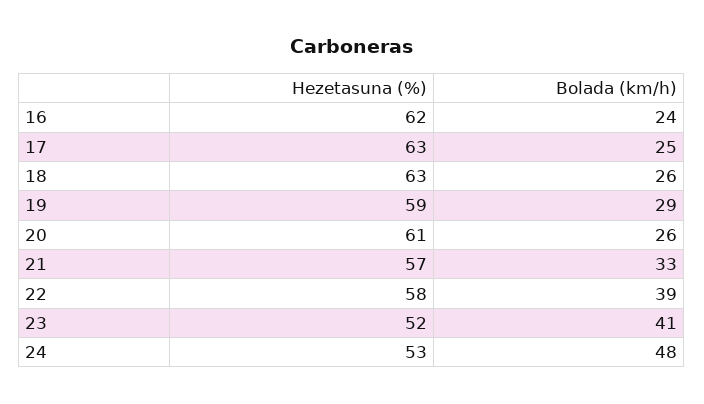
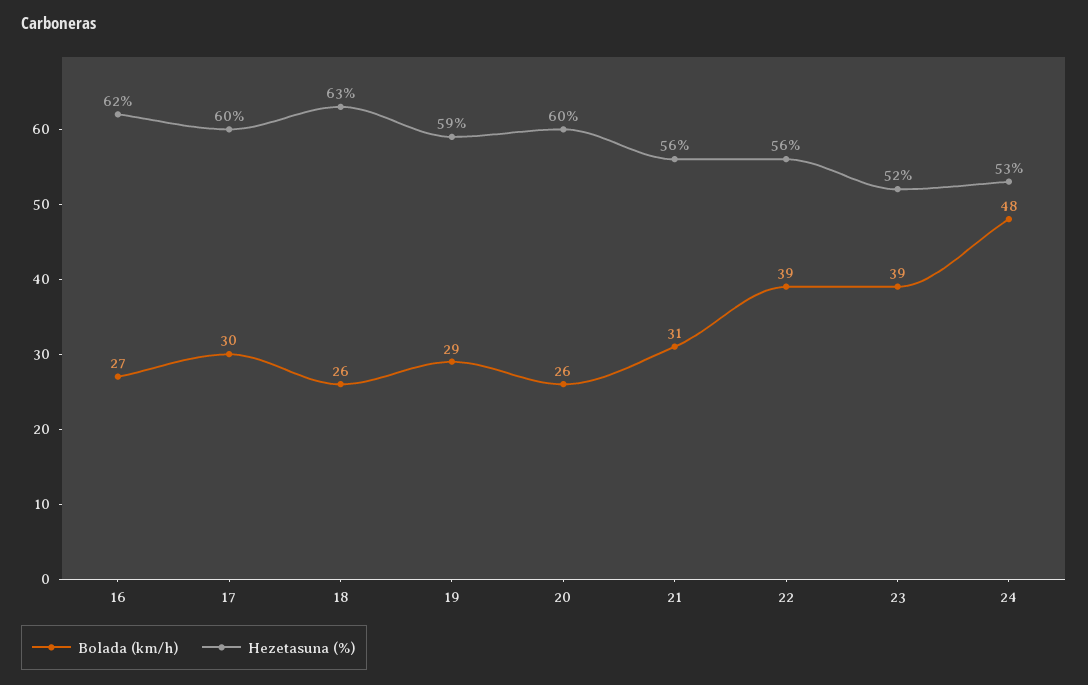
Bolada (km/h), 16: 24 -> 27
Hezetasuna (%), 17: 63 -> 60
Bolada (km/h), 17: 25 -> 30
Hezetasuna (%), 20: 61 -> 60
Hezetasuna (%), 21: 57 -> 56
Bolada (km/h), 21: 33 -> 31
Hezetasuna (%), 22: 58 -> 56
Bolada (km/h), 23: 41 -> 39

